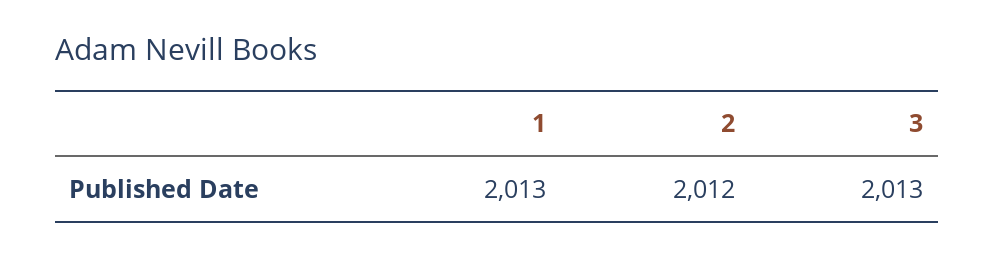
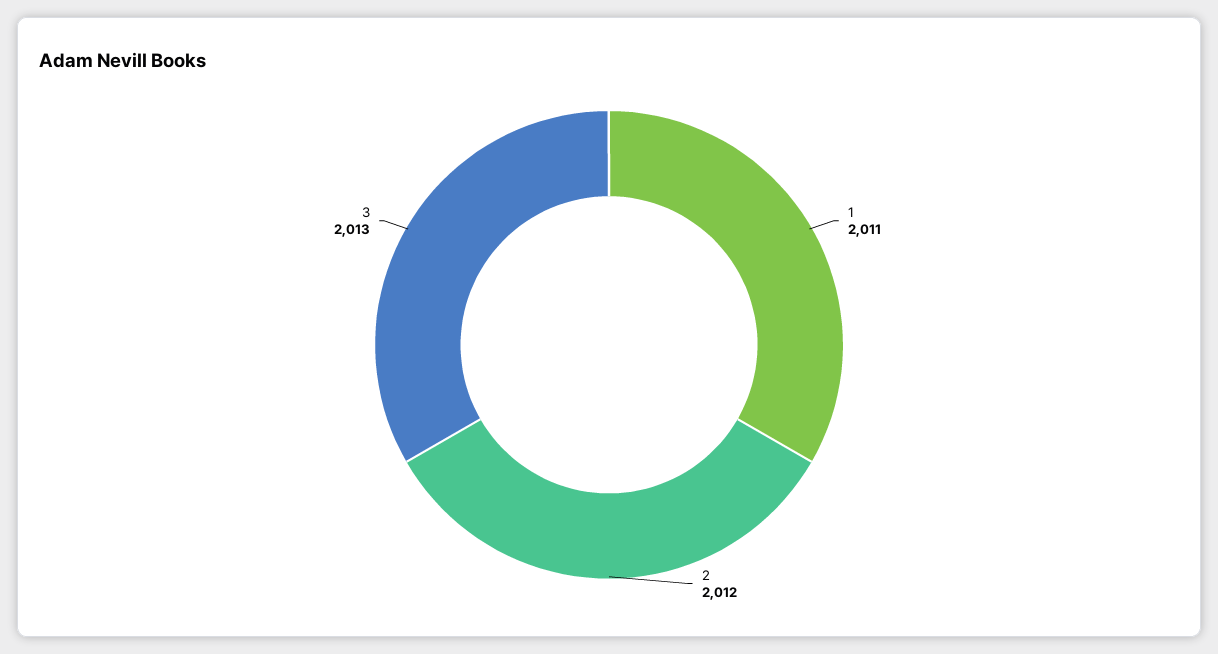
1: 2013 -> 2011

